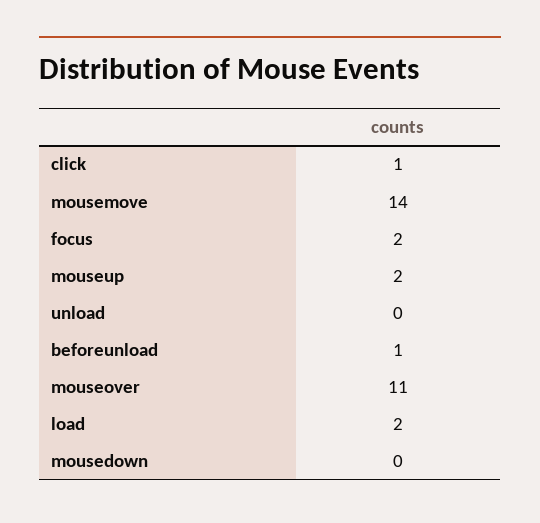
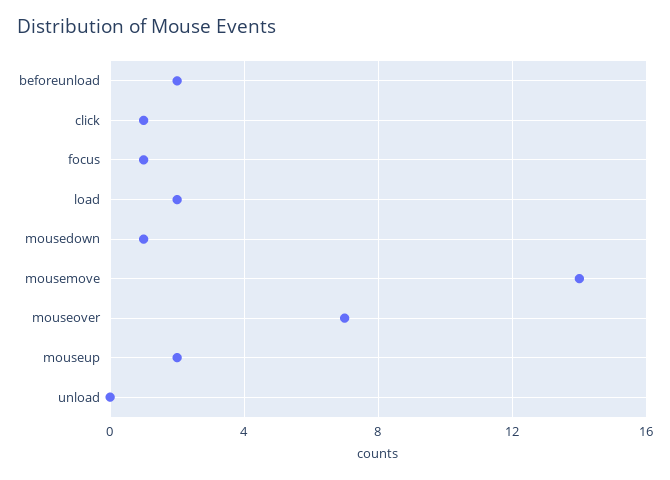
focus: 2 -> 1
beforeunload: 1 -> 2
mouseover: 11 -> 7
mousedown: 0 -> 1

